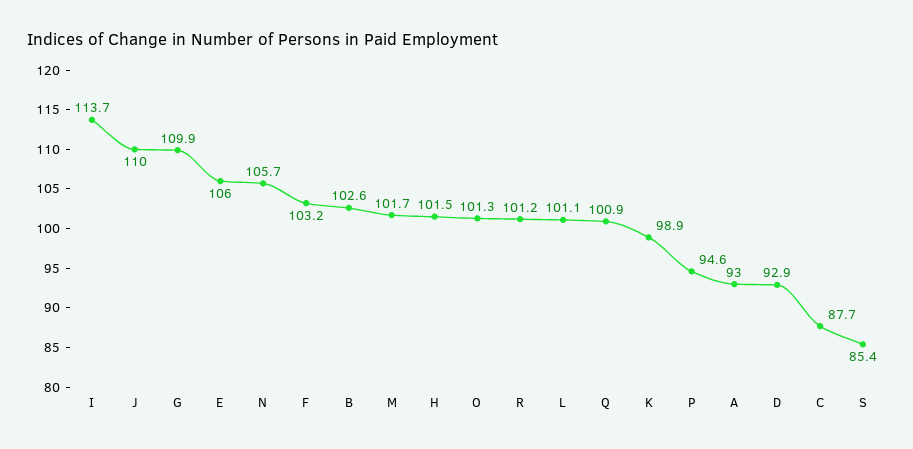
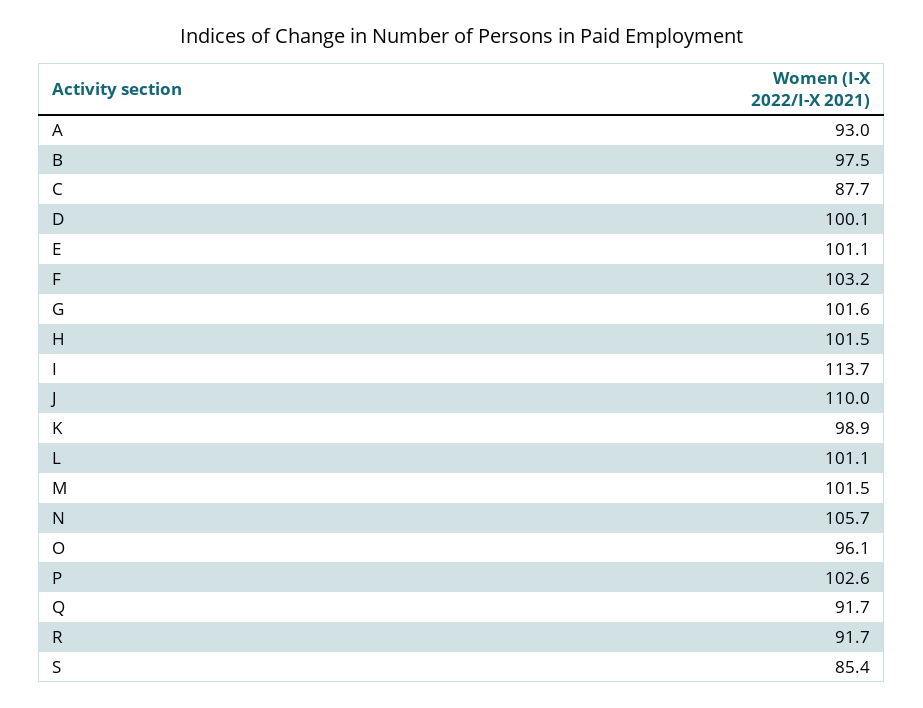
G: 109.9 -> 101.6
E: 106 -> 101.1
B: 102.6 -> 97.5
M: 101.7 -> 101.5
O: 101.3 -> 96.1
R: 101.2 -> 91.7
Q: 100.9 -> 91.7
P: 94.6 -> 102.6
D: 92.9 -> 100.1

